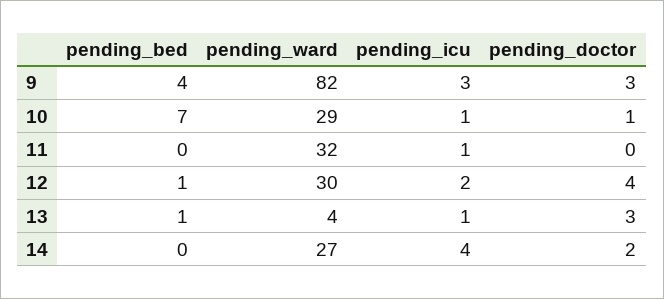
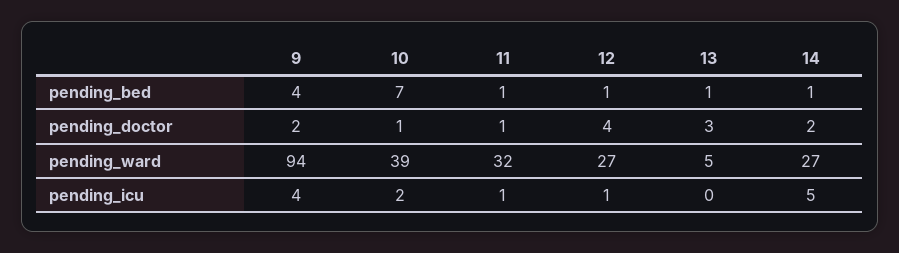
pending_ward, 9: 82 -> 94
pending_icu, 9: 3 -> 4
pending_doctor, 9: 3 -> 2
pending_ward, 10: 29 -> 39
pending_icu, 10: 1 -> 2
pending_bed, 11: 0 -> 1
pending_doctor, 11: 0 -> 1
pending_ward, 12: 30 -> 27
pending_icu, 12: 2 -> 1
pending_ward, 13: 4 -> 5
pending_icu, 13: 1 -> 0
pending_bed, 14: 0 -> 1
pending_icu, 14: 4 -> 5

